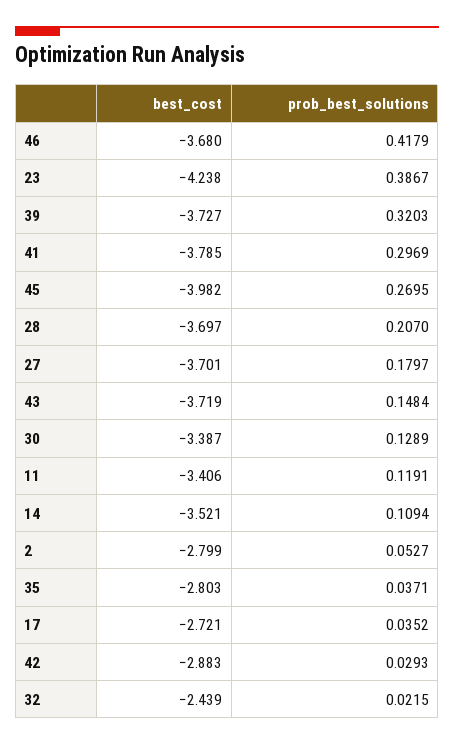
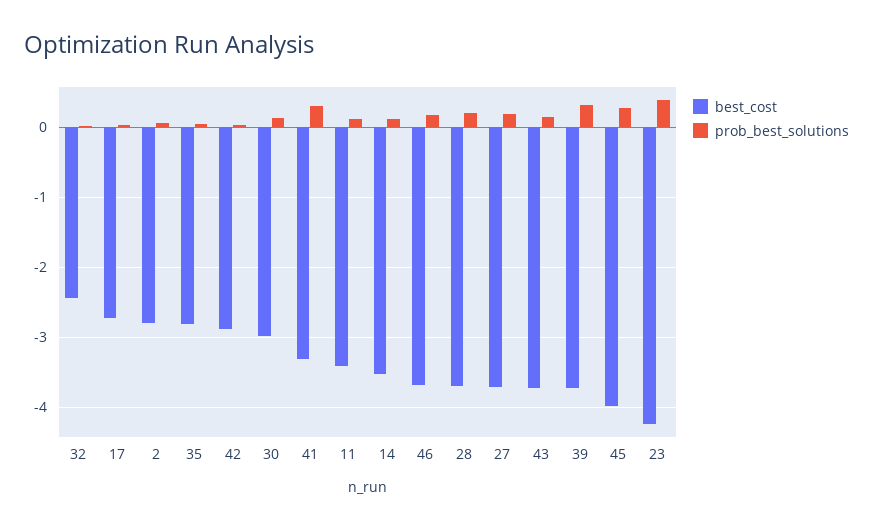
prob_best_solutions, 46: 0.4179 -> 0.2
best_cost, 41: -3.785 -> -3.3
best_cost, 30: -3.387 -> -3

